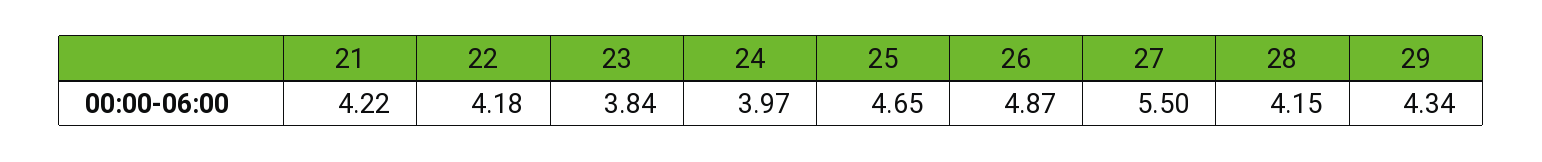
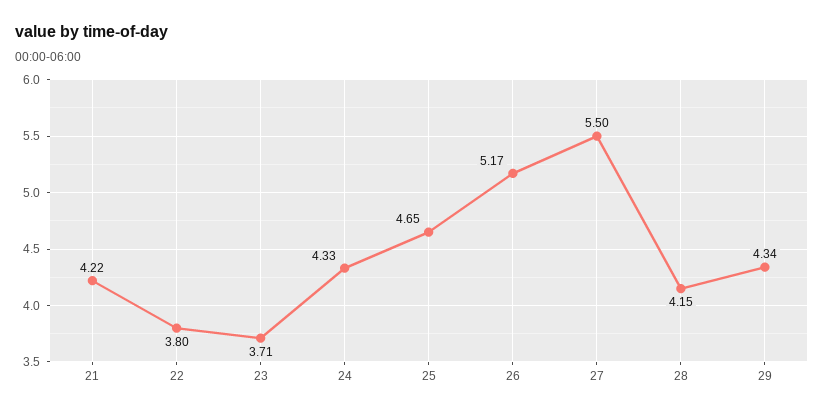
22: 4.18 -> 3.8
23: 3.84 -> 3.71
24: 3.97 -> 4.33
26: 4.87 -> 5.17

